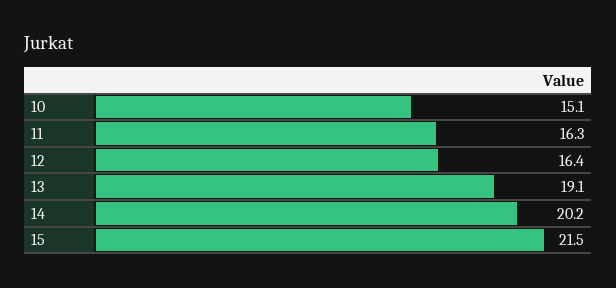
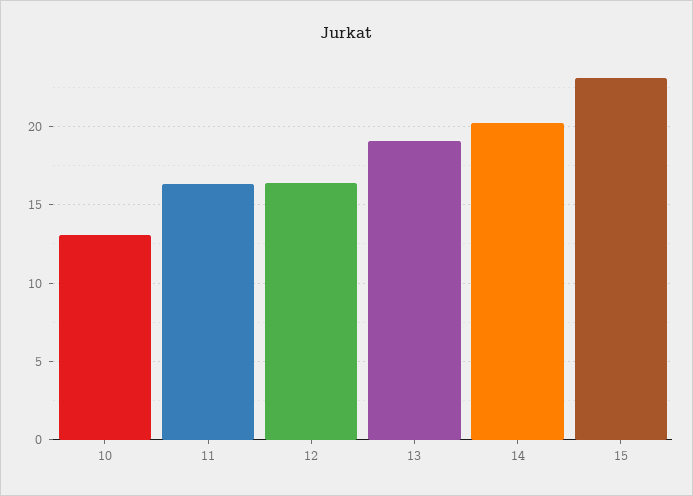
10: 15.1 -> 13
15: 21.5 -> 23

